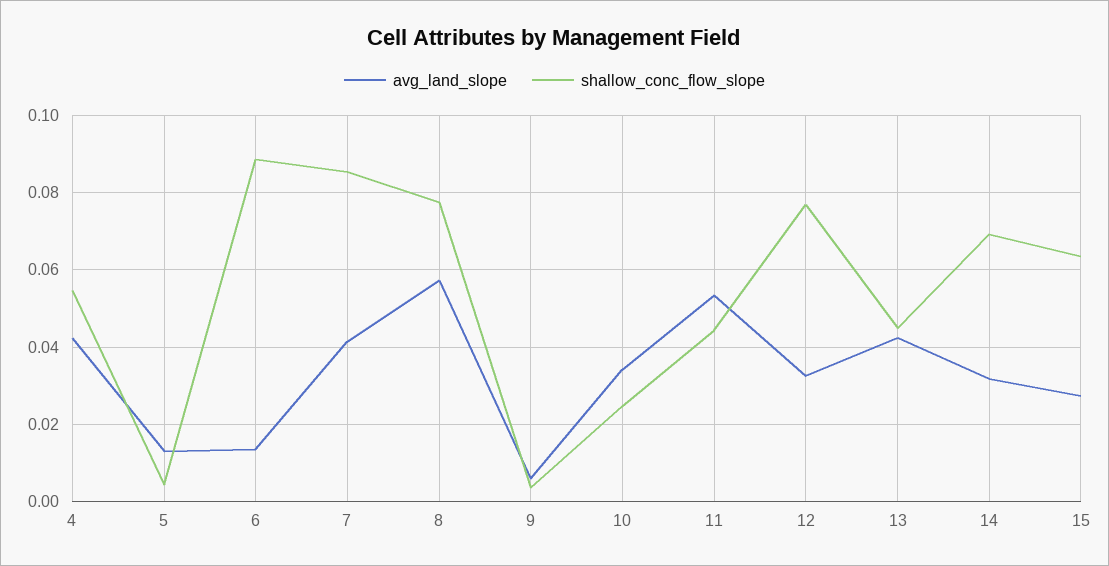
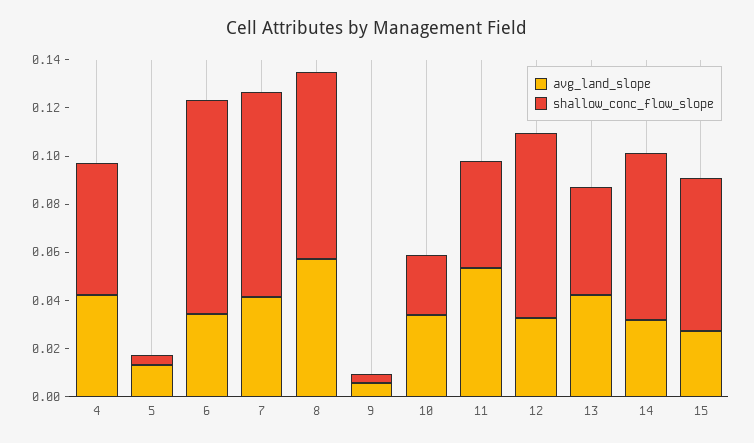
avg_land_slope, 6: 0.014 -> 0.035

